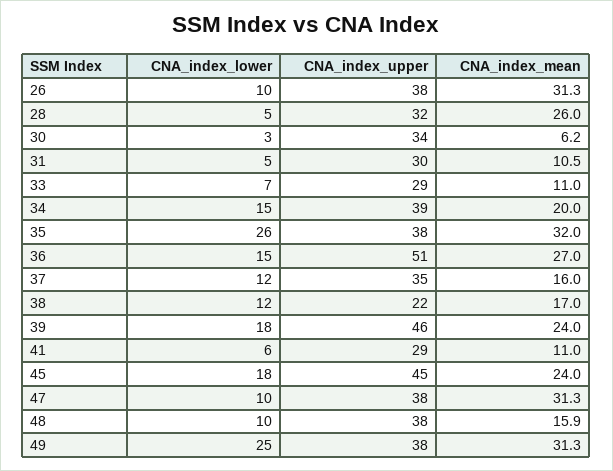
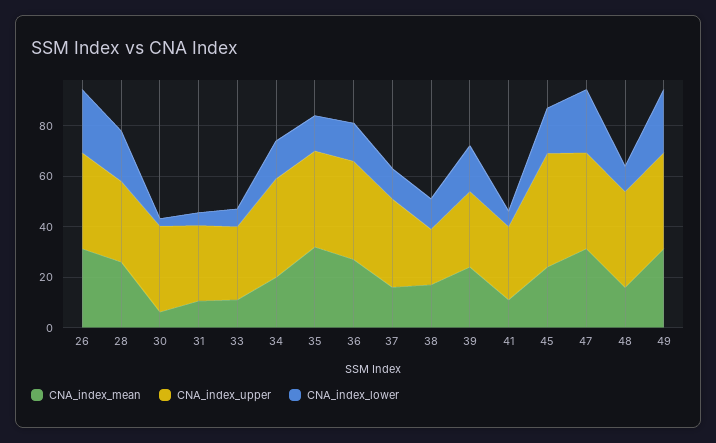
CNA_index_lower, 26: 10 -> 25
CNA_index_lower, 28: 5 -> 20
CNA_index_lower, 35: 26 -> 15
CNA_index_upper, 36: 51 -> 40
CNA_index_upper, 39: 46 -> 30
CNA_index_lower, 47: 10 -> 25

